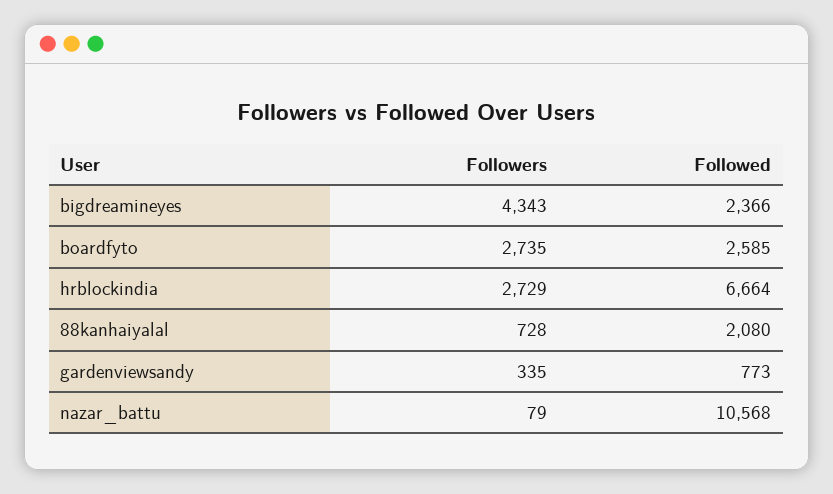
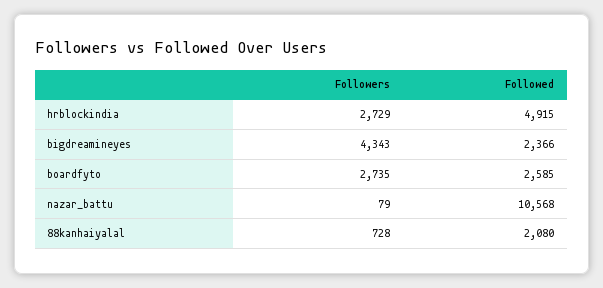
Followed, hrblockindia: 6664 -> 4915
Followers, gardenviewsandy: 335 -> none
Followed, gardenviewsandy: 773 -> none

